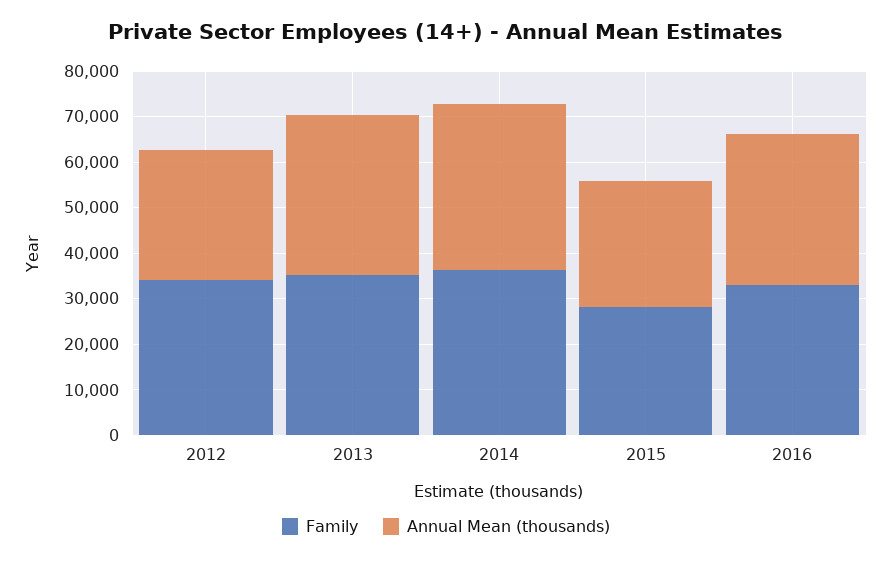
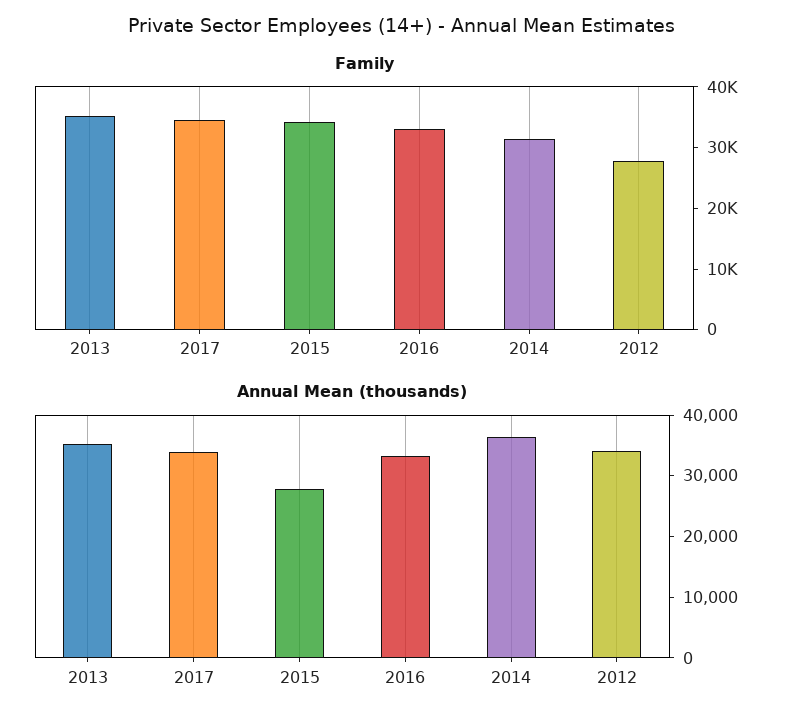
Family, 2012: 34000 -> 28000
Annual Mean (thousands), 2012: 28000 -> 34000
Family, 2014: 36000 -> 32000
Family, 2015: 28000 -> 34000
Family, 2017: none -> 34000
Annual Mean (thousands), 2017: none -> 34000

